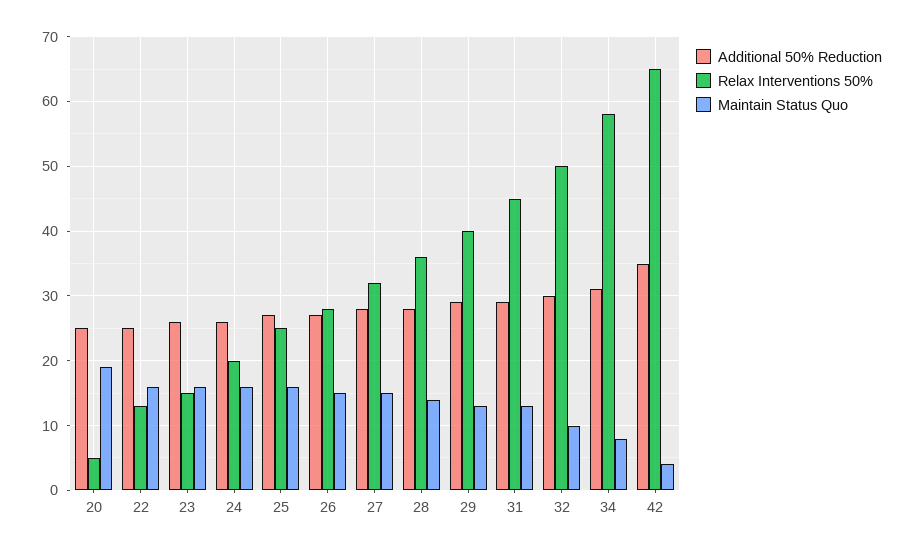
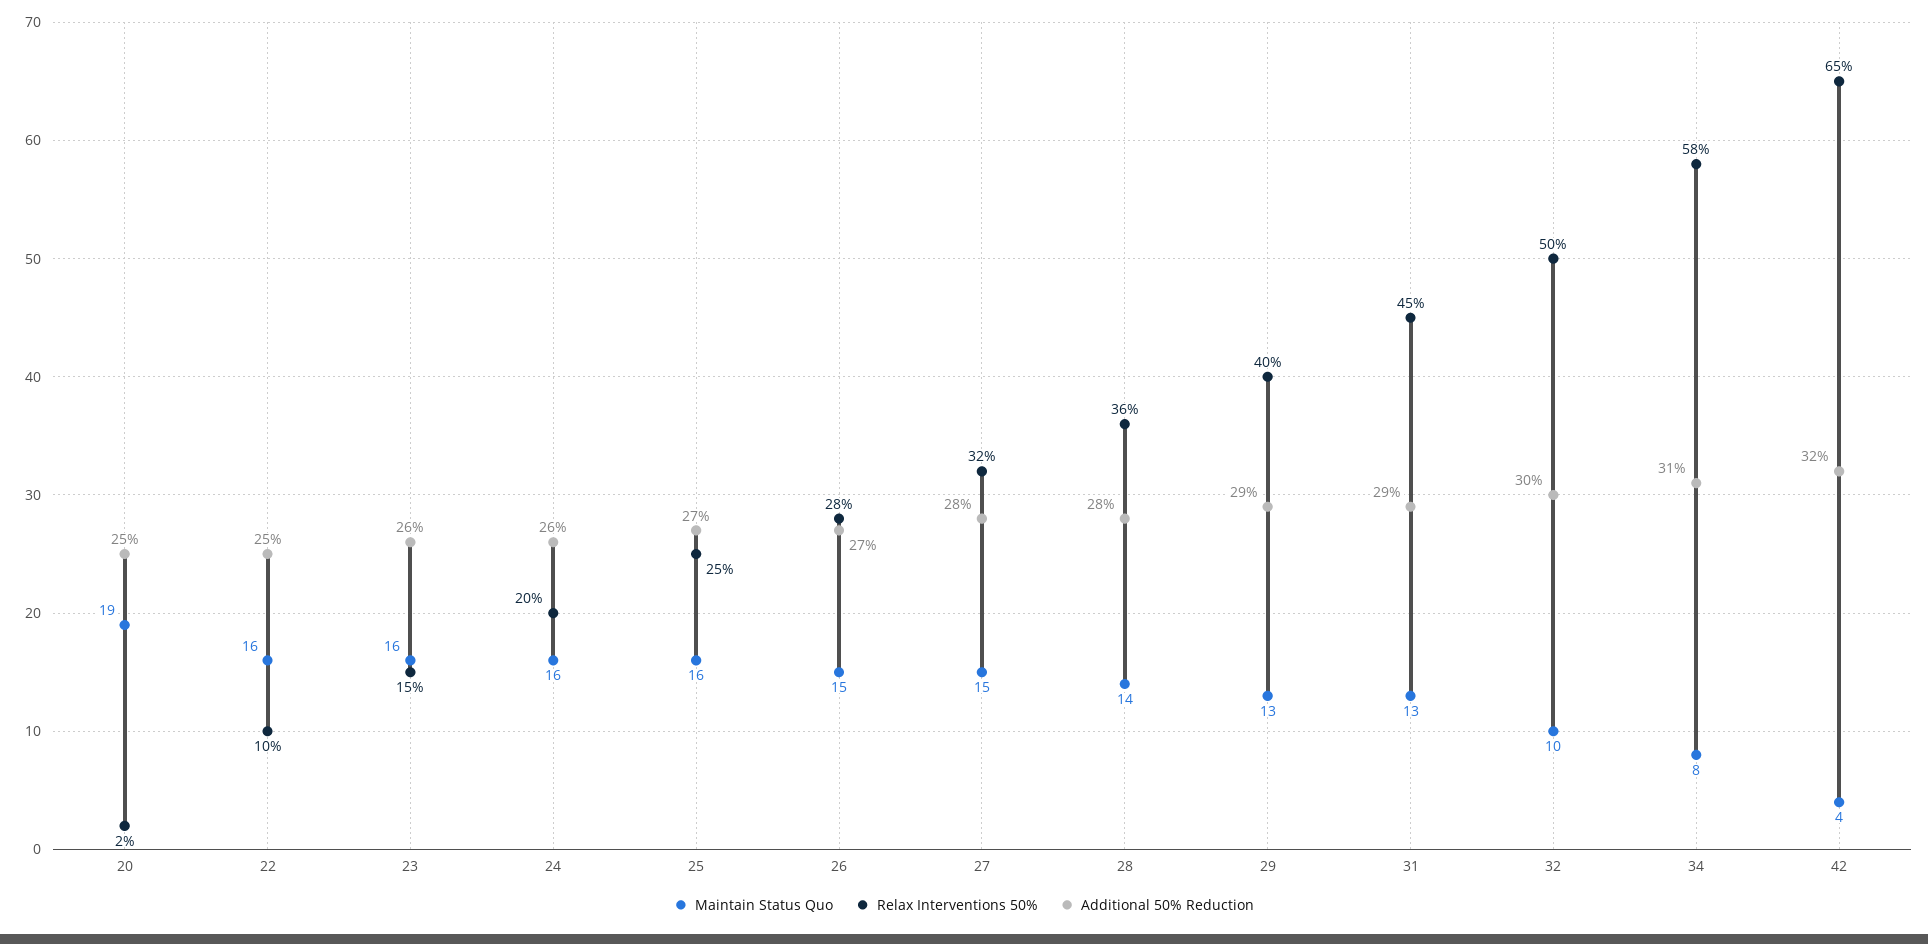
Relax Interventions 50%, 20: 5 -> 2
Relax Interventions 50%, 22: 13 -> 10
Additional 50% Reduction, 42: 35 -> 32

